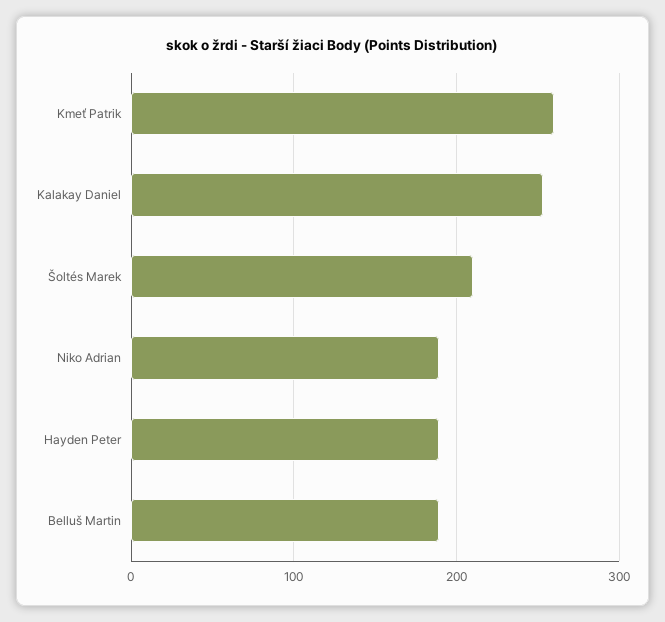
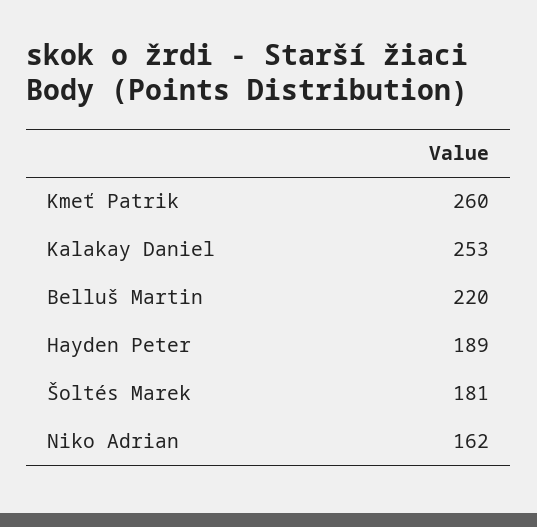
Šoltés Marek: 210 -> 181
Niko Adrian: 190 -> 162
Belluš Martin: 190 -> 220

